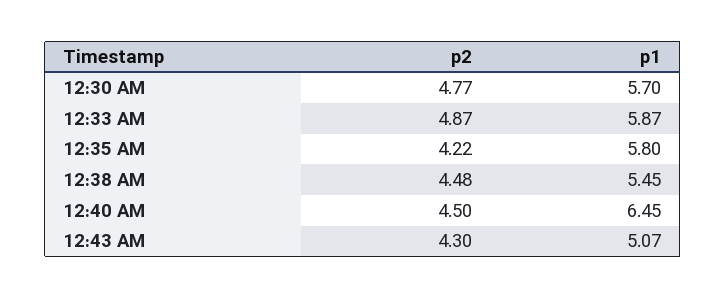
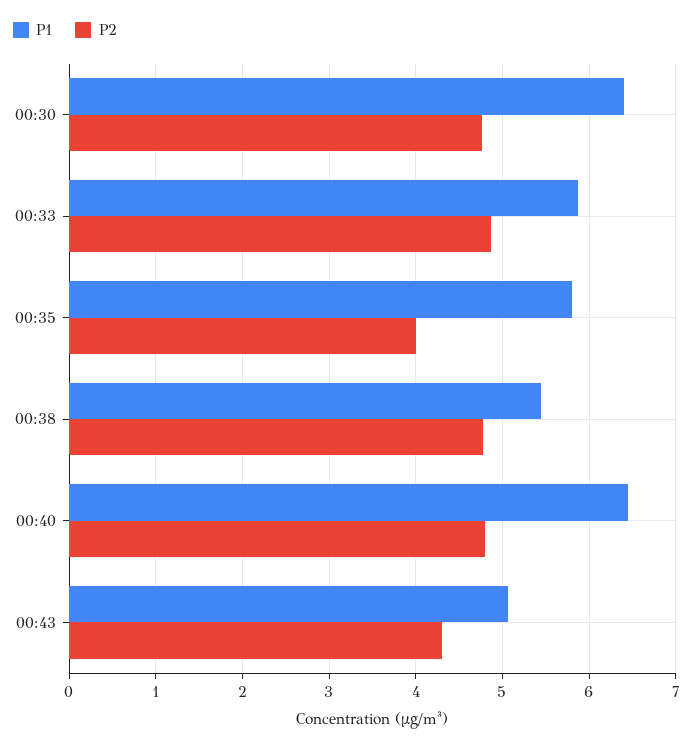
p1, 12:30 AM: 5.7 -> 6.4
p2, 12:35 AM: 4.22 -> 4
p2, 12:38 AM: 4.48 -> 4.8
p2, 12:40 AM: 4.5 -> 4.8

